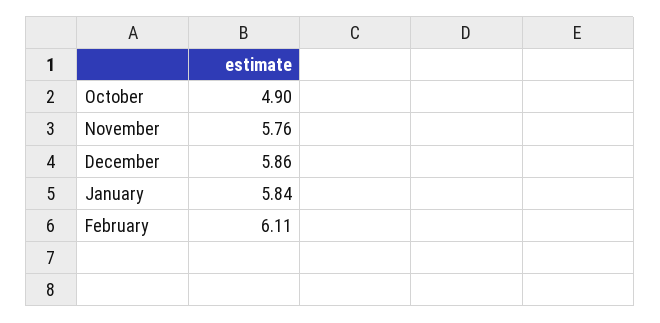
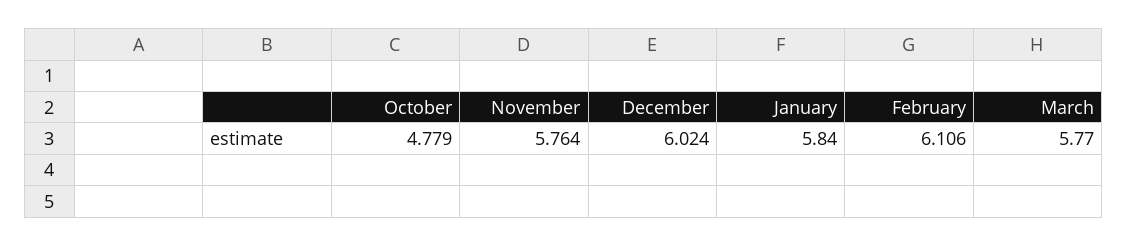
October: 4.9 -> 4.779
December: 5.86 -> 6.024
March: none -> 5.77

